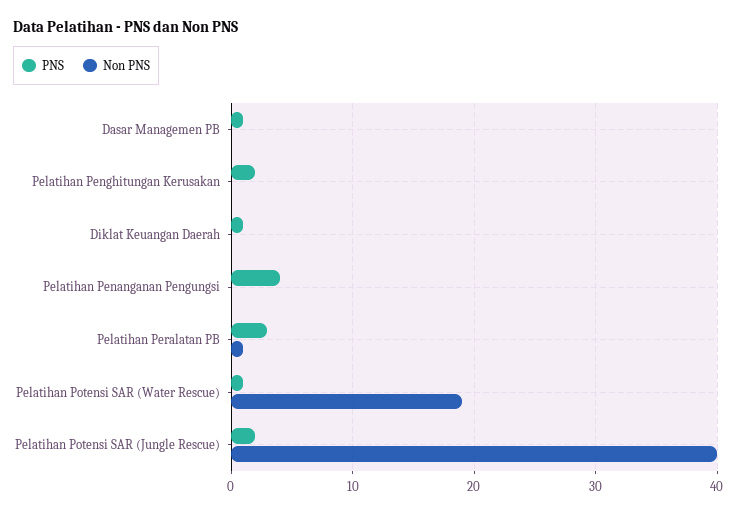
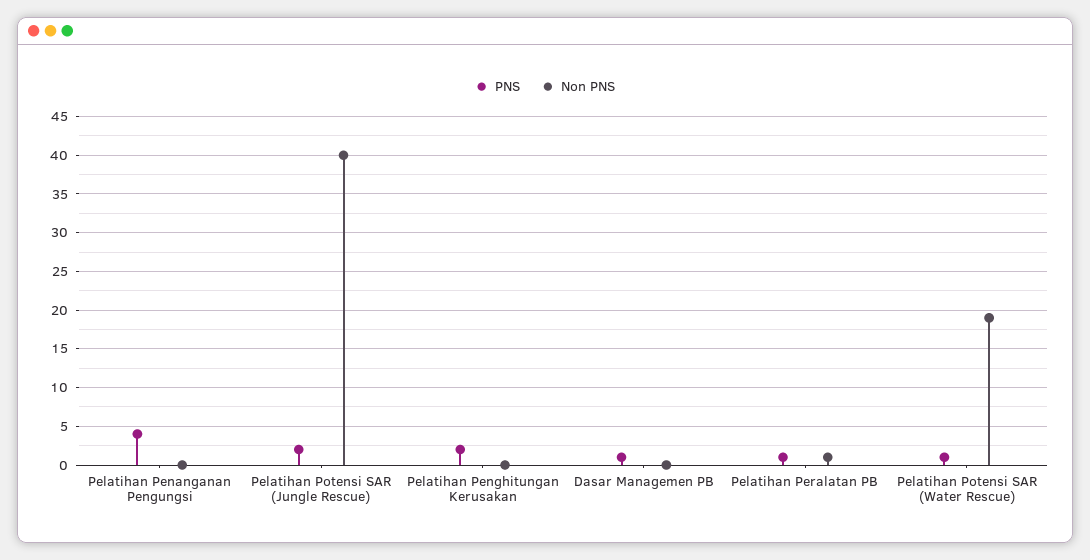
PNS, Diklat Keuangan Daerah: 1 -> none
Non PNS, Diklat Keuangan Daerah: 0 -> none
PNS, Pelatihan Peralatan PB: 3 -> 1

